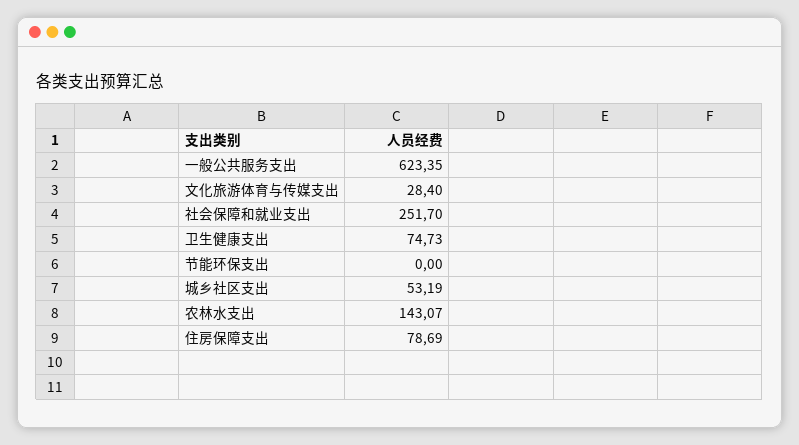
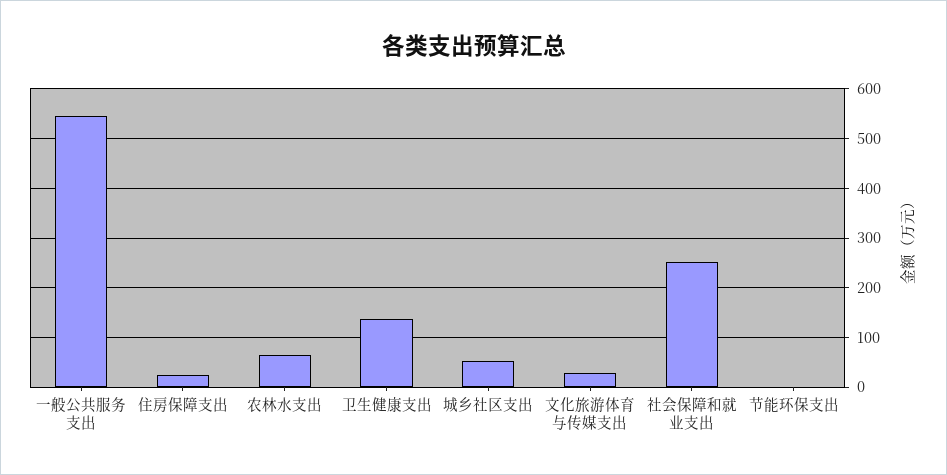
一般公共服务支出: 623.35 -> 540
卫生健康支出: 74.73 -> 140
农林水支出: 143.07 -> 60
住房保障支出: 78.69 -> 20

